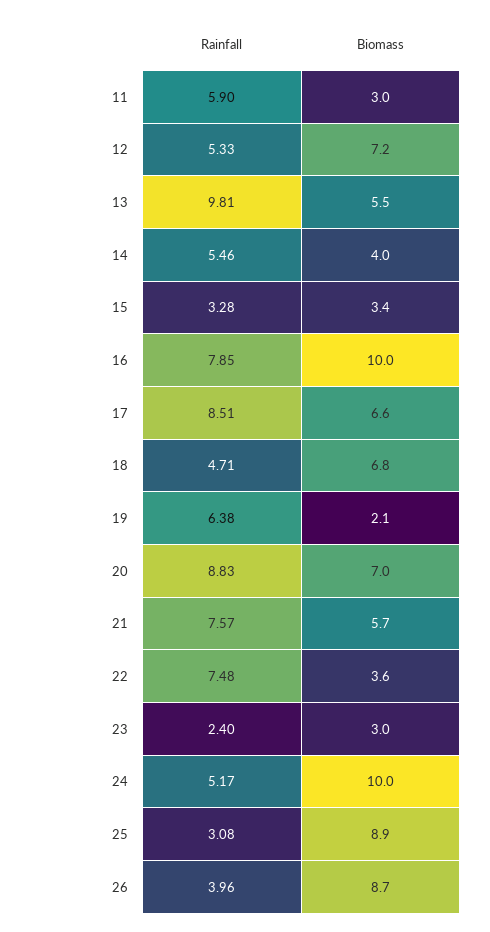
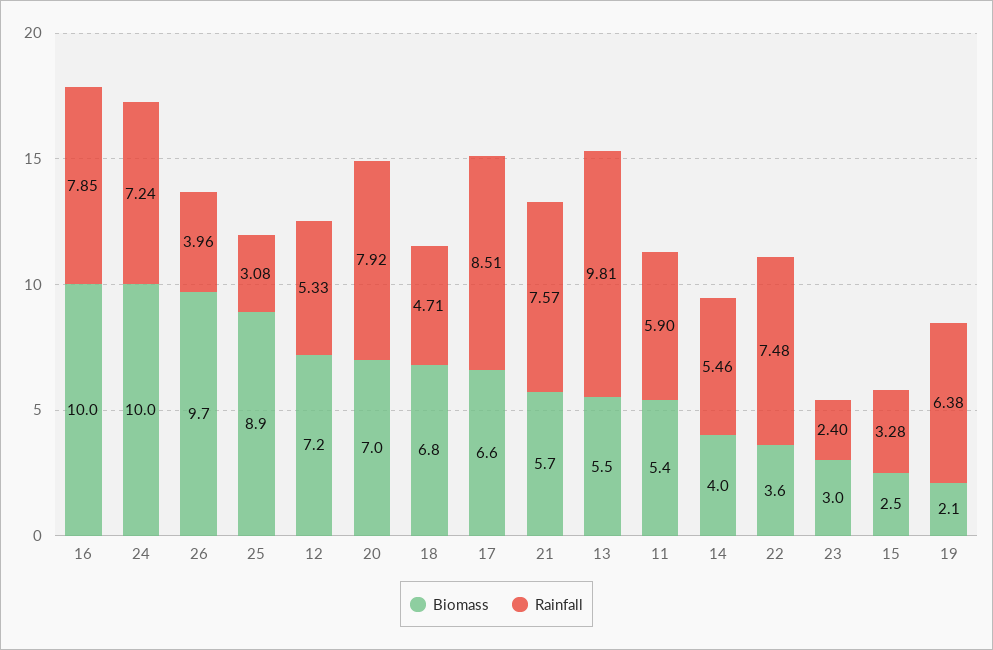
Biomass, 11: 3 -> 5.4
Biomass, 15: 3.4 -> 2.5
Rainfall, 20: 8.83 -> 7.92
Rainfall, 24: 5.17 -> 7.24
Biomass, 26: 8.7 -> 9.7

